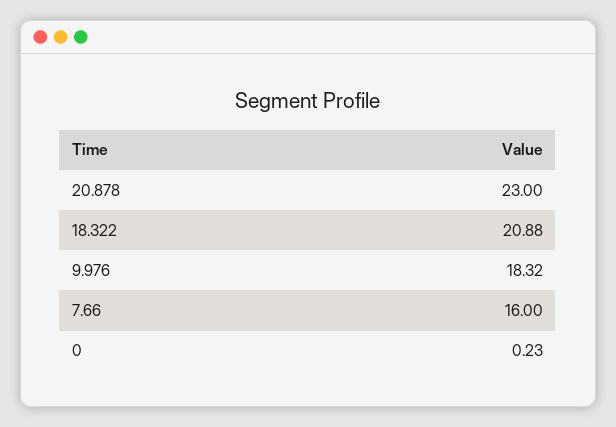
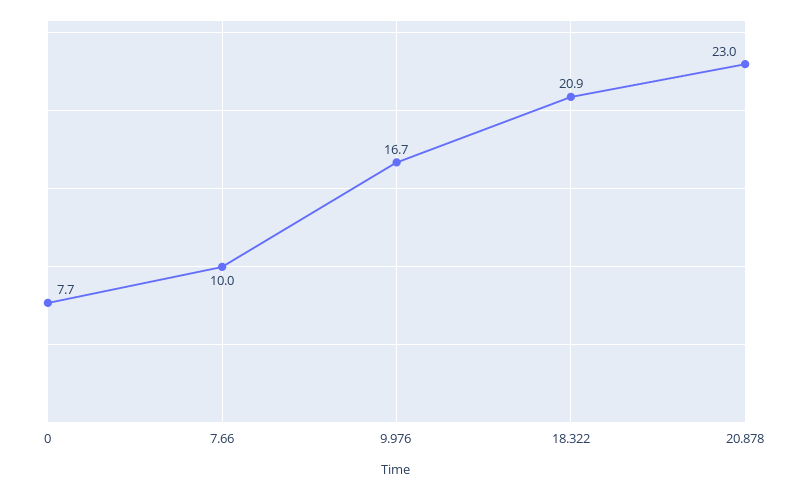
9.976: 18.32 -> 16.7
7.66: 16 -> 10
0: 0.23 -> 7.7

